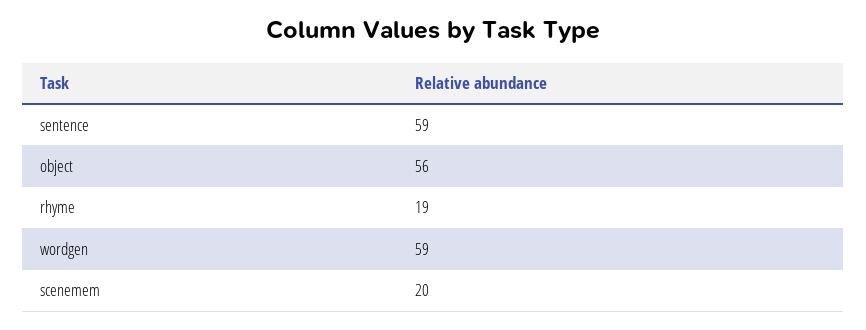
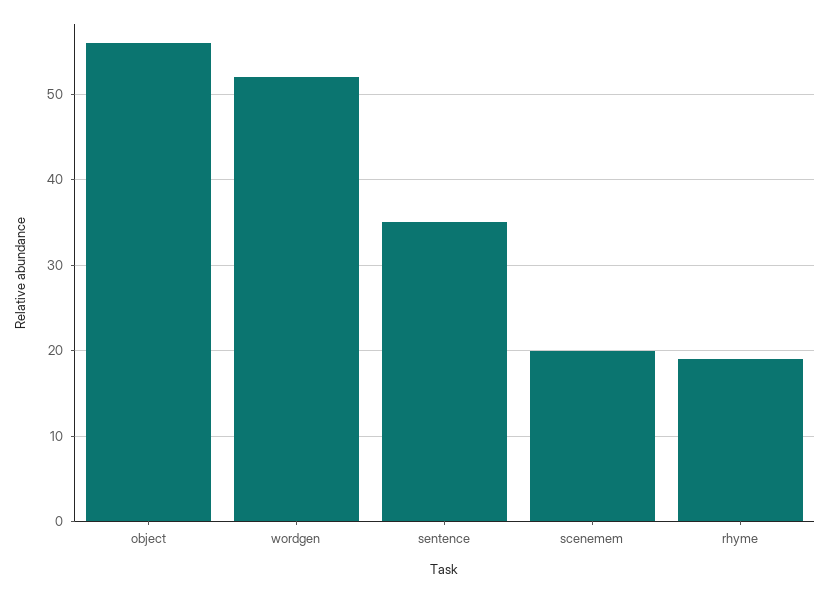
sentence: 59 -> 35
wordgen: 59 -> 52

